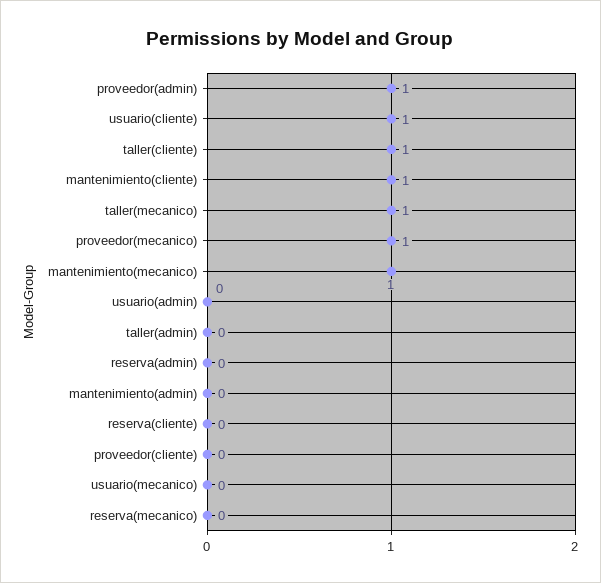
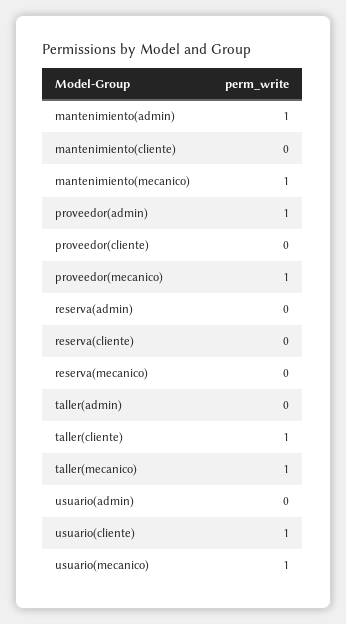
mantenimiento(cliente): 1 -> 0
mantenimiento(admin): 0 -> 1
usuario(mecanico): 0 -> 1

